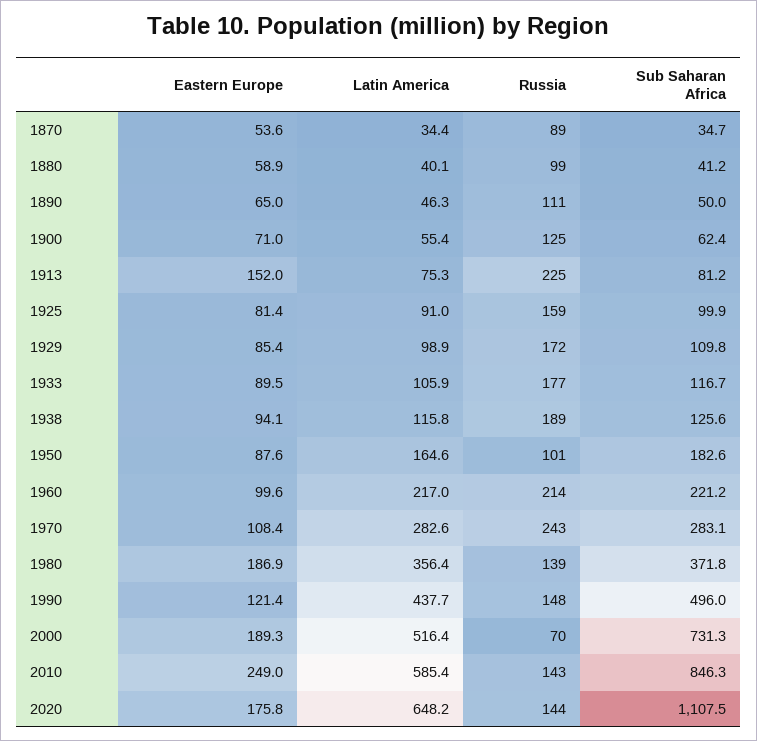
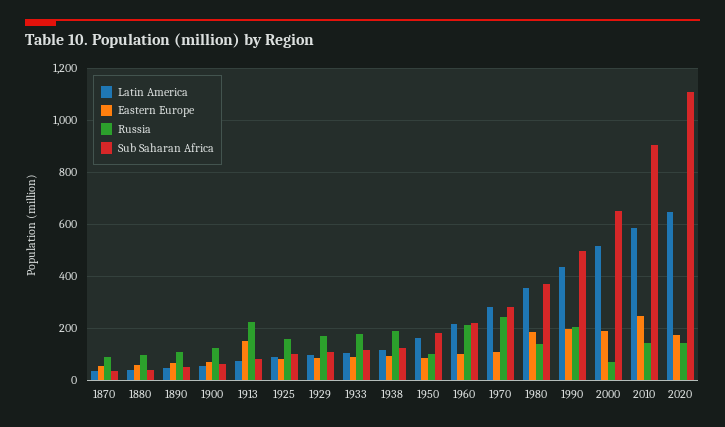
Eastern Europe, 1990: 121.4 -> 200
Russia, 1990: 148 -> 200
Sub Saharan Africa, 2000: 731.3 -> 650
Sub Saharan Africa, 2010: 846.3 -> 900

